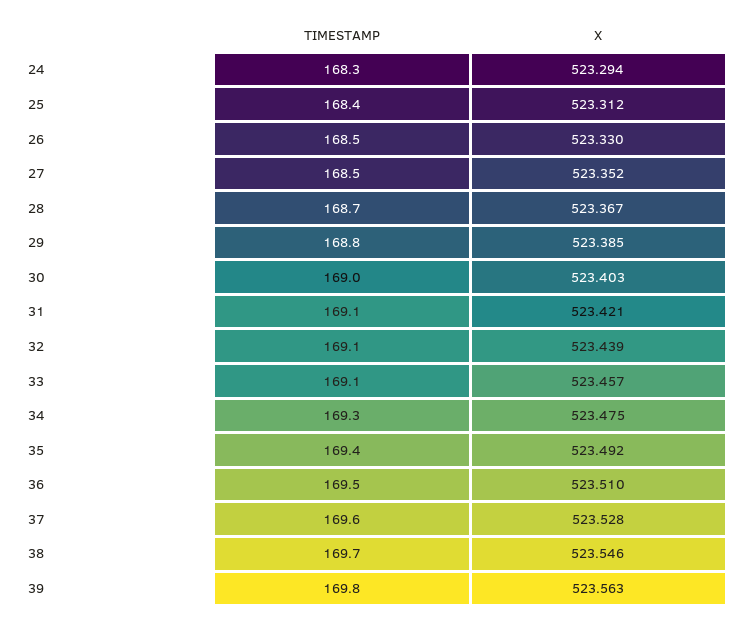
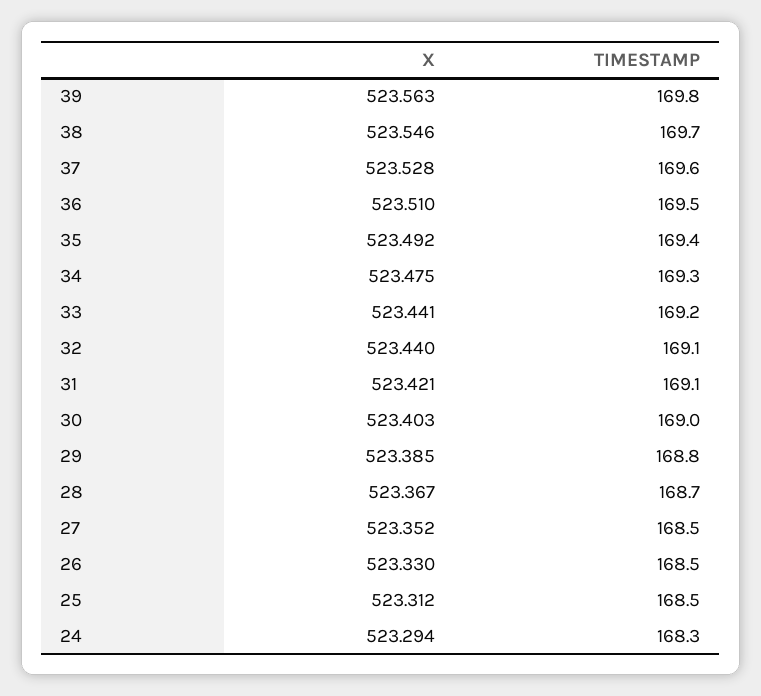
TIMESTAMP, 25: 168.4 -> 168.5
X, 32: 523.439 -> 523.44
TIMESTAMP, 33: 169.1 -> 169.2
X, 33: 523.457 -> 523.441

